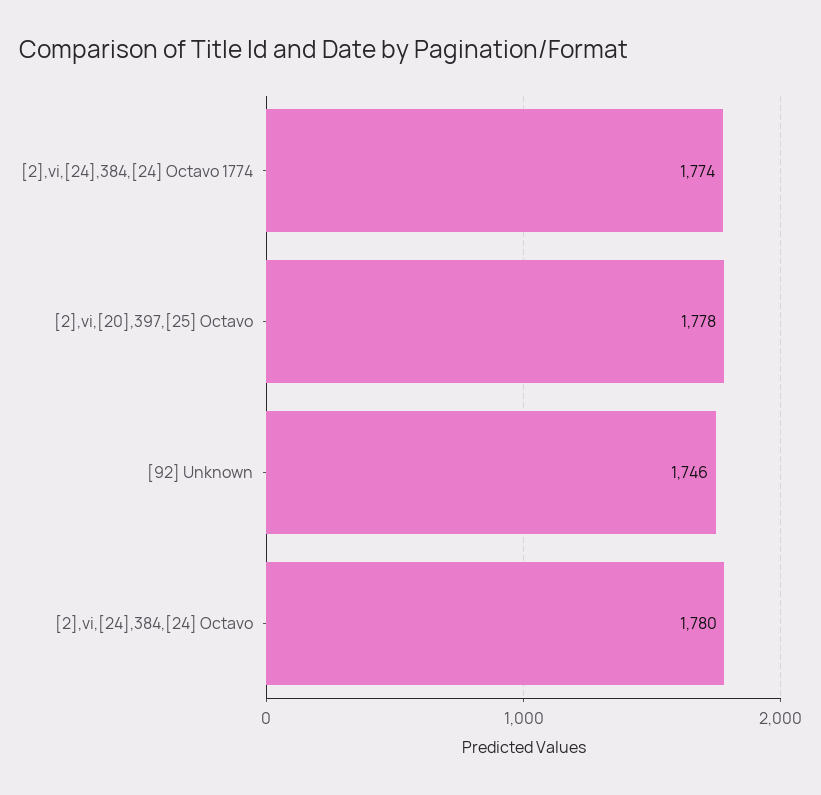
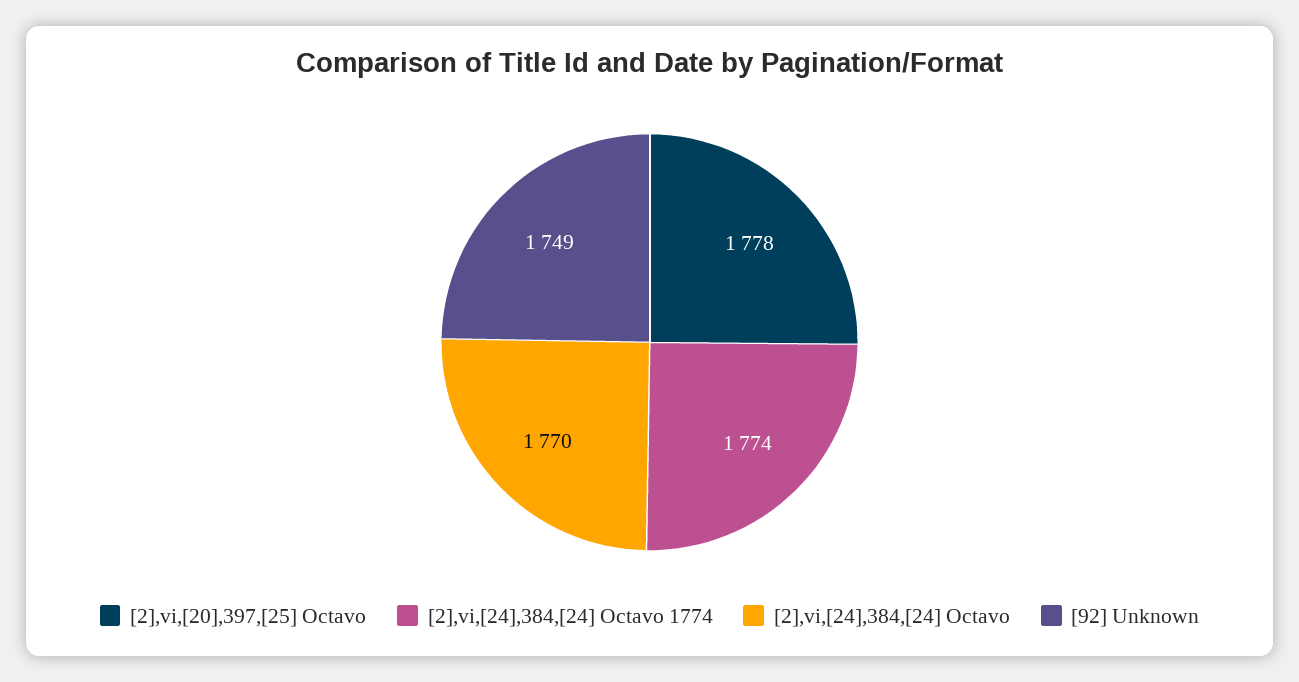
[92] Unknown: 1746 -> 1749
[2],vi,[24],384,[24] Octavo: 1780 -> 1770

